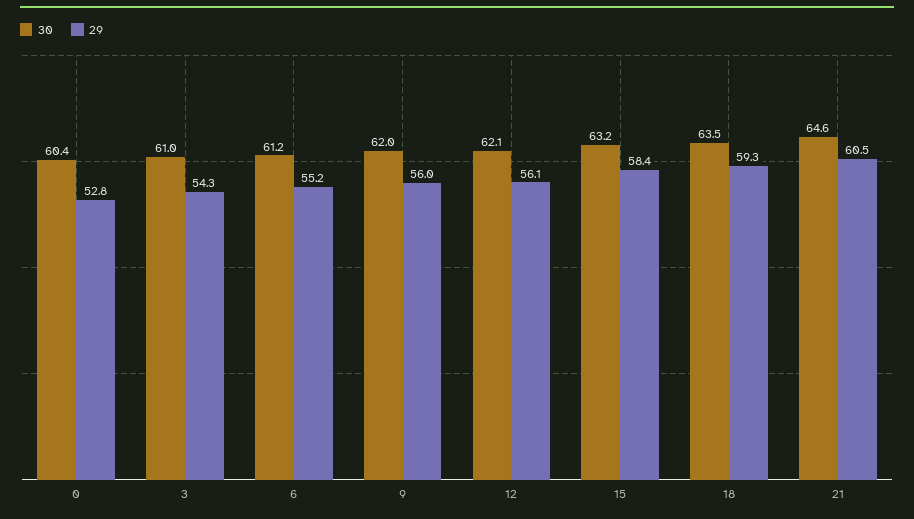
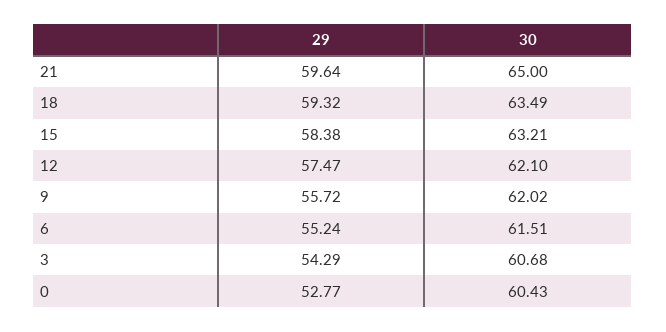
30, 3: 61 -> 60.68
30, 6: 61.2 -> 61.51
29, 9: 56 -> 55.72
29, 12: 56.1 -> 57.47
30, 21: 64.6 -> 65
29, 21: 60.5 -> 59.64

